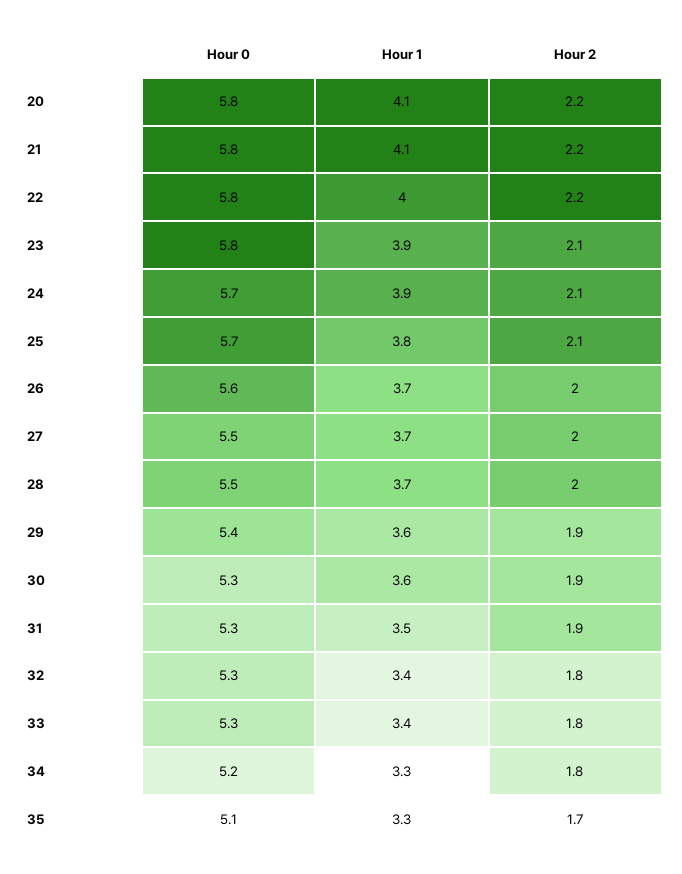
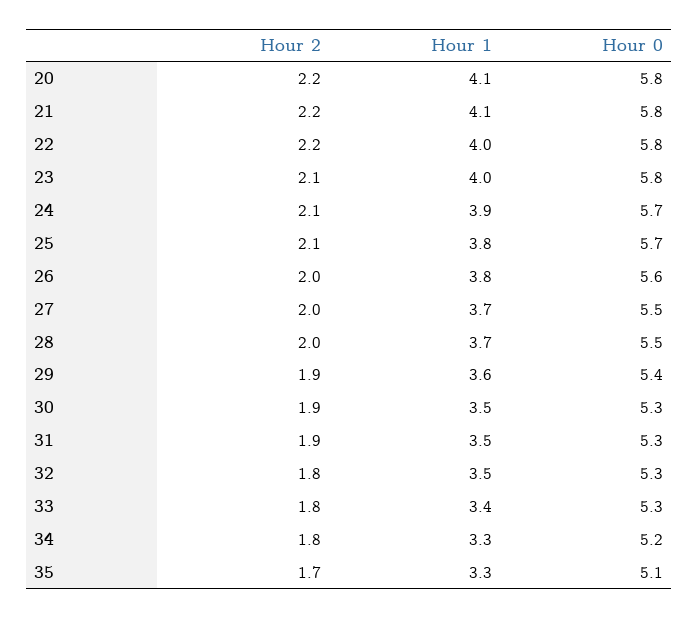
Hour 1, 23: 3.9 -> 4
Hour 1, 26: 3.7 -> 3.8
Hour 1, 30: 3.6 -> 3.5
Hour 1, 32: 3.4 -> 3.5

